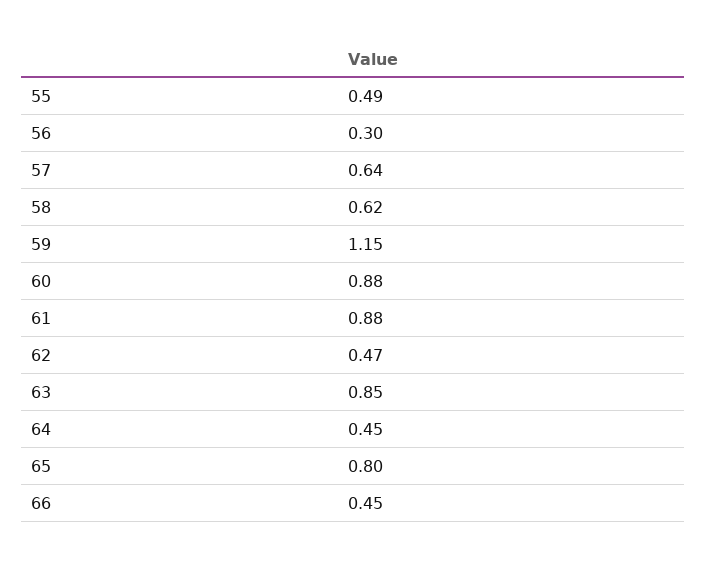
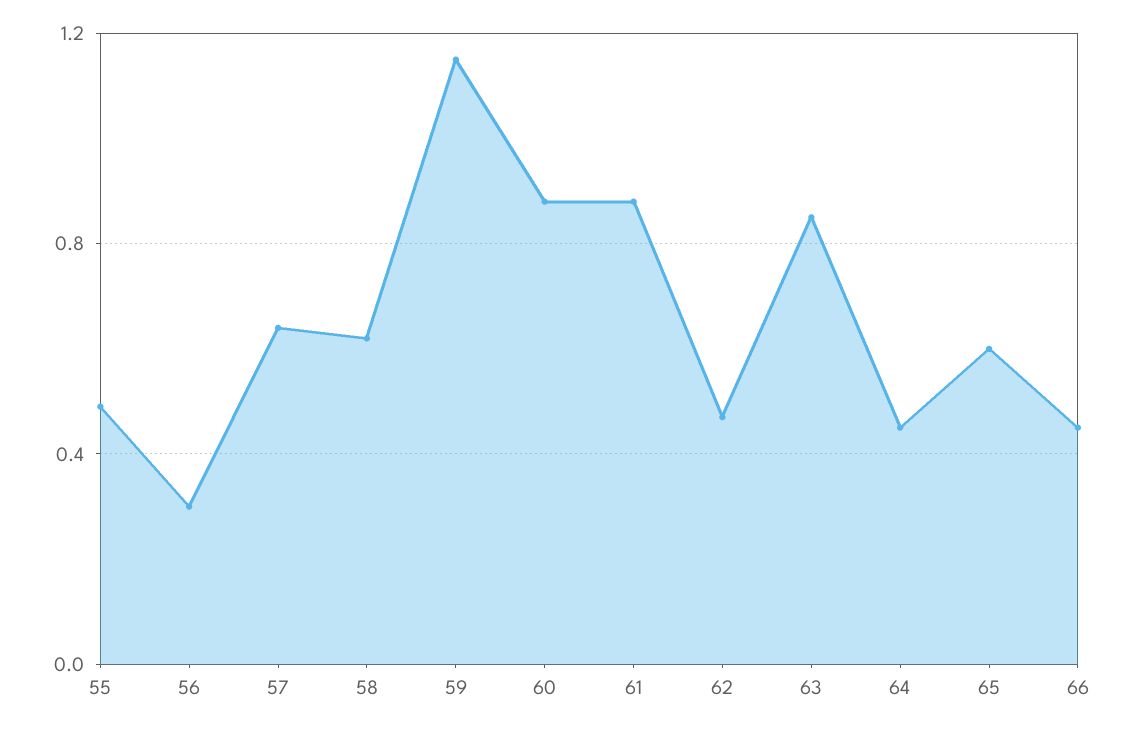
65: 0.8 -> 0.6

